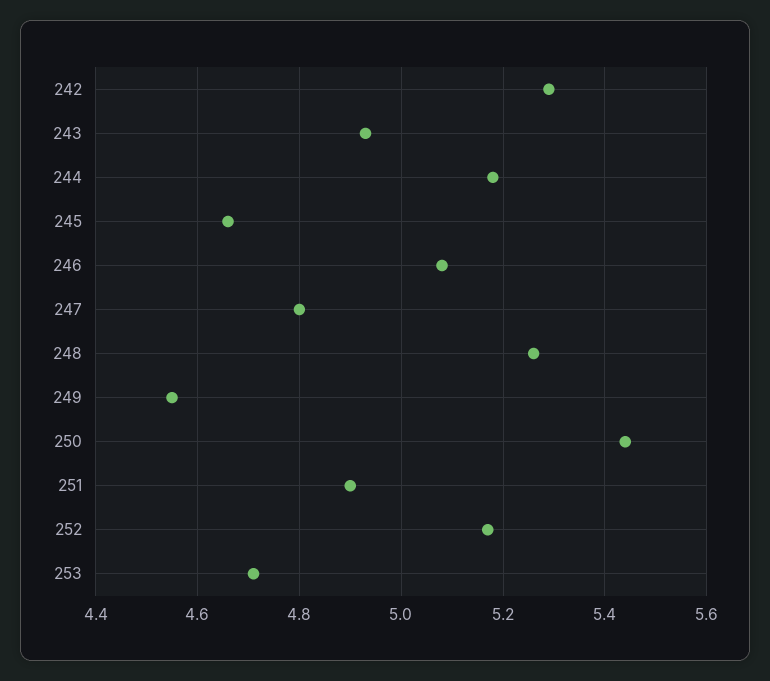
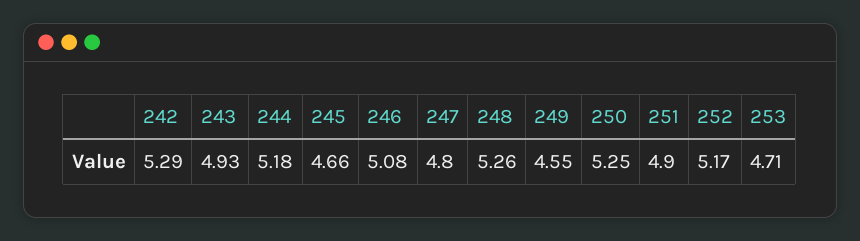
250: 5.45 -> 5.25

